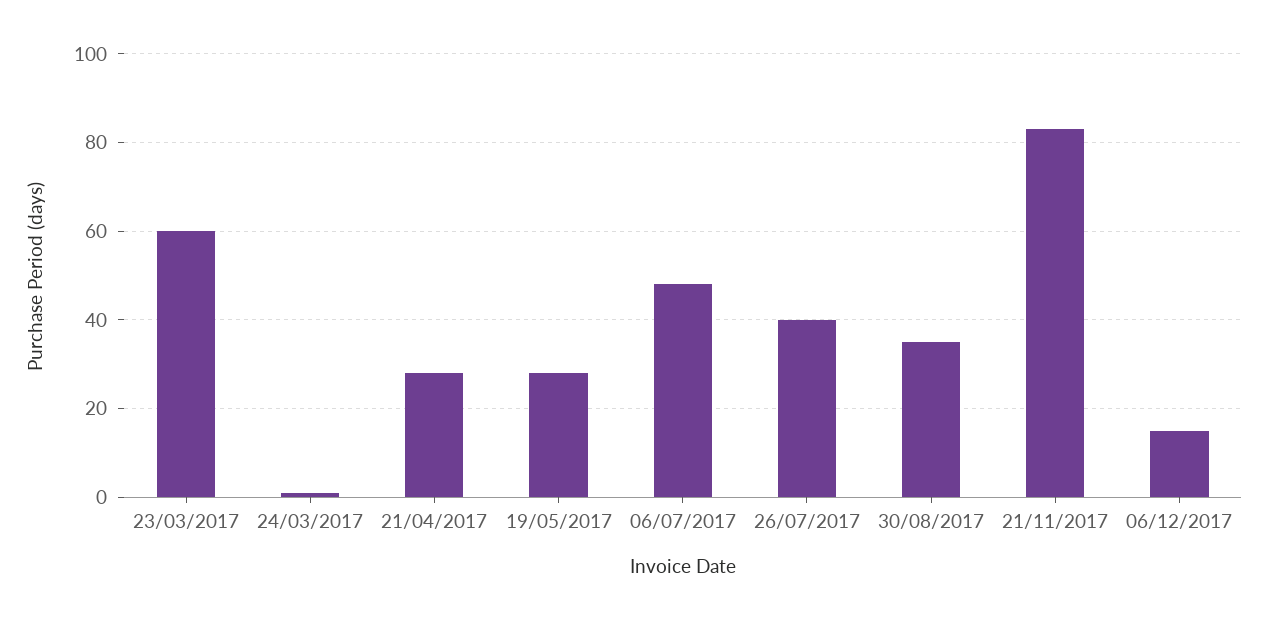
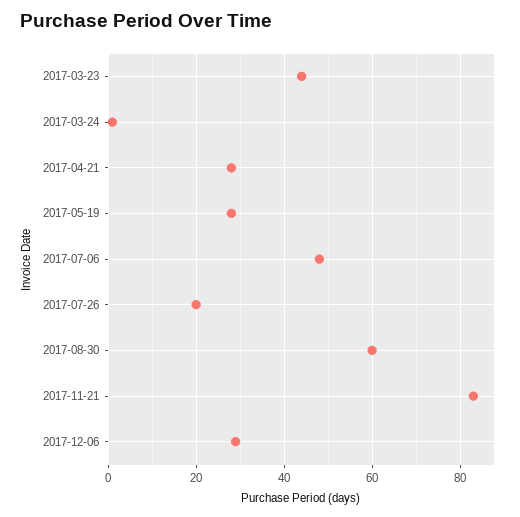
23/03/2017: 60 -> 45
26/07/2017: 40 -> 20
30/08/2017: 35 -> 60
06/12/2017: 15 -> 30

